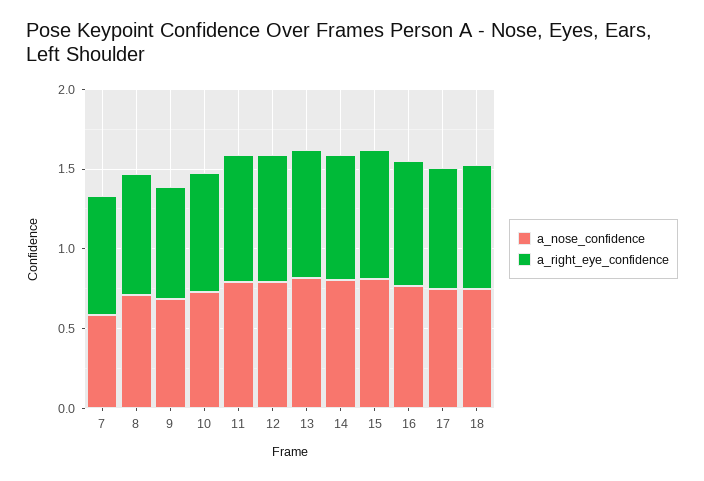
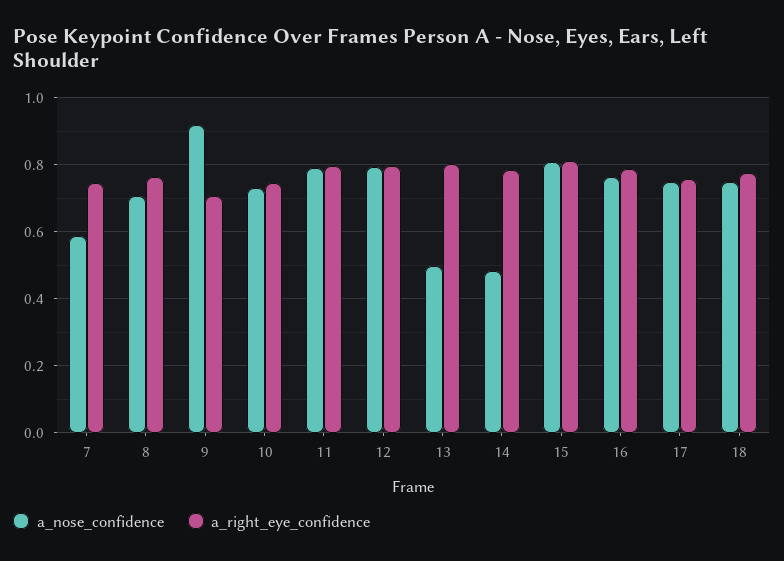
a_nose_confidence, 9: 0.7 -> 0.92
a_nose_confidence, 13: 0.8 -> 0.5
a_nose_confidence, 14: 0.8 -> 0.48

